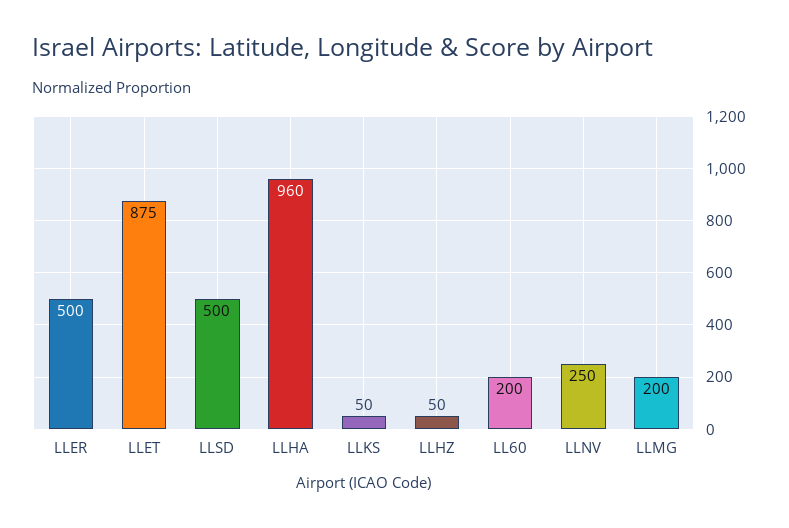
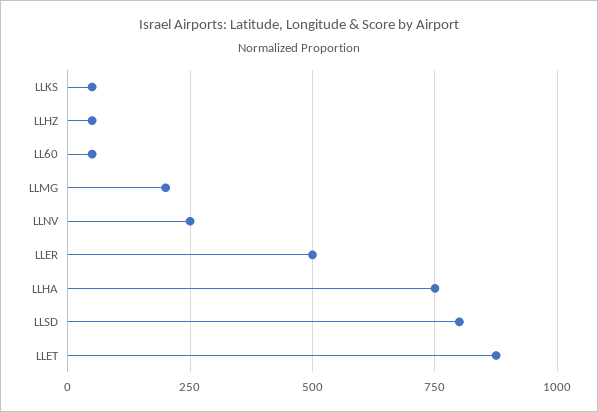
LLSD: 500 -> 800
LLHA: 960 -> 750
LL60: 200 -> 50

